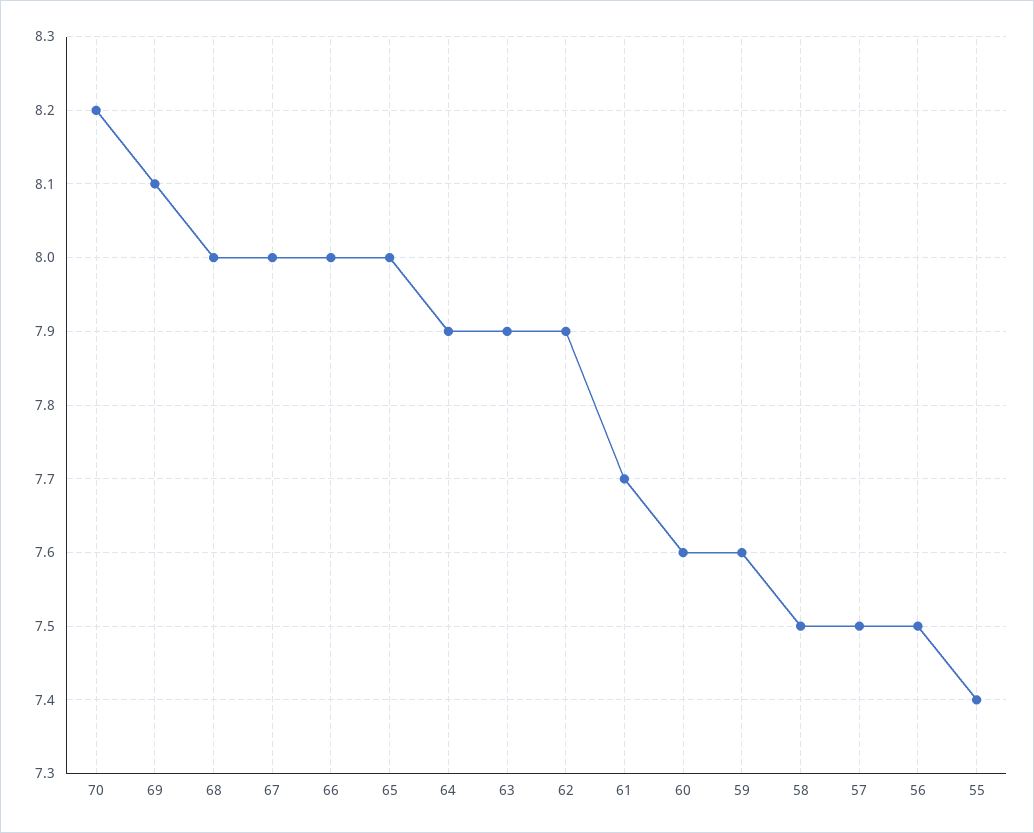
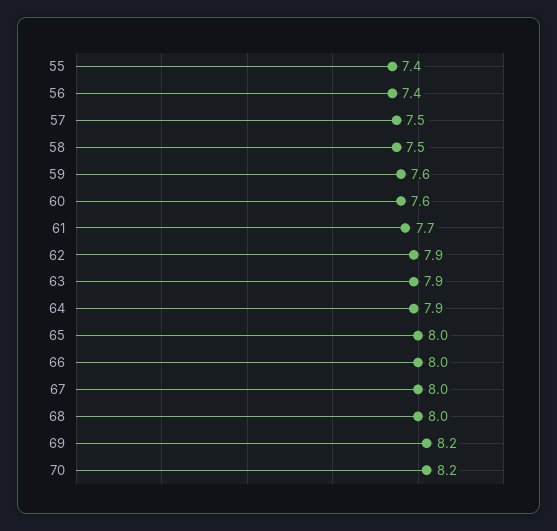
69: 8.1 -> 8.2
56: 7.5 -> 7.4

